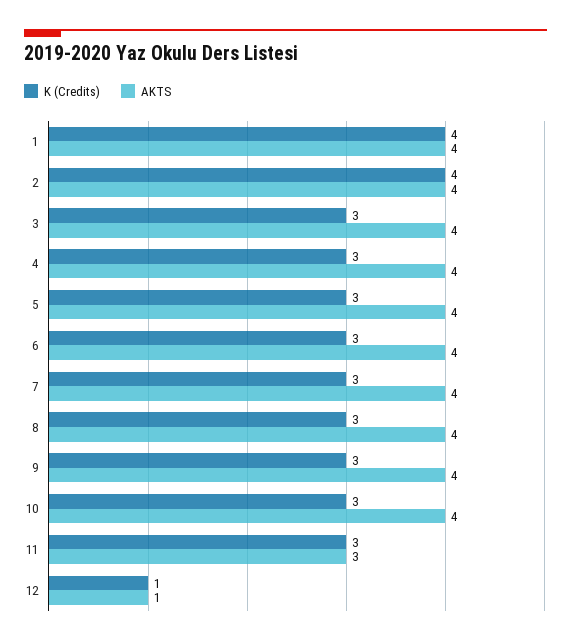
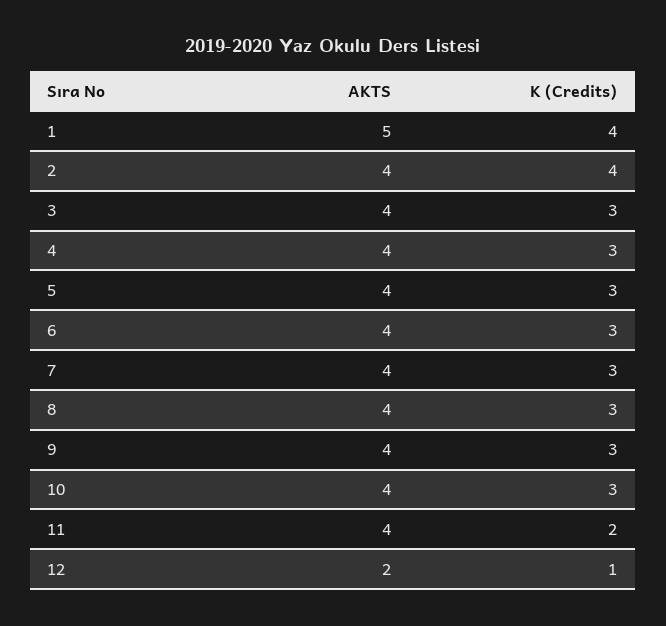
AKTS, 1: 4 -> 5
K (Credits), 11: 3 -> 2
AKTS, 11: 3 -> 4
AKTS, 12: 1 -> 2

